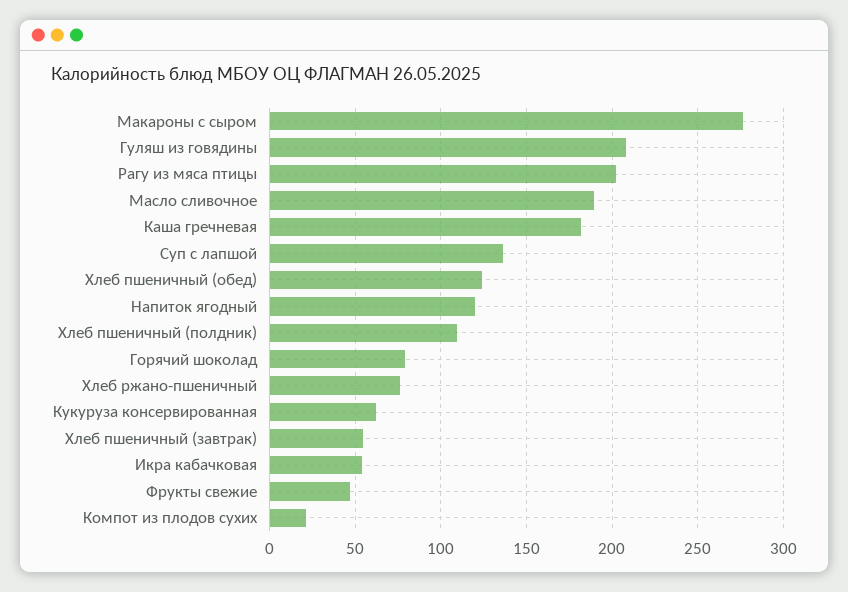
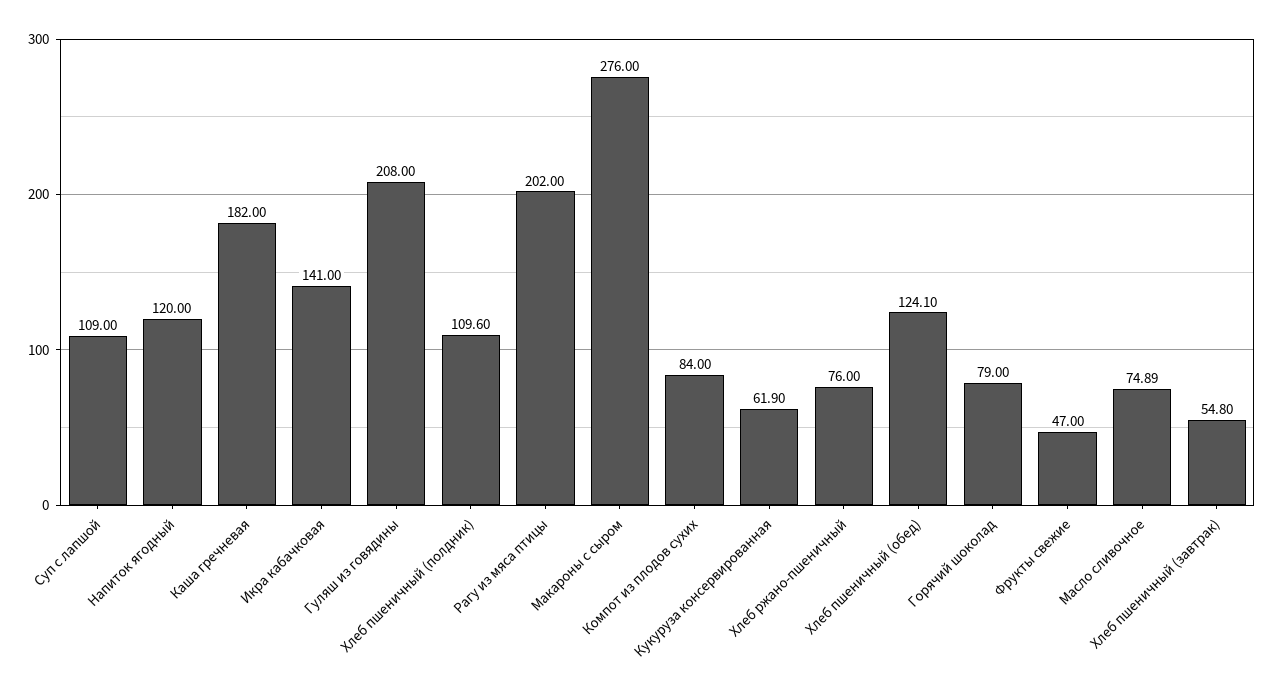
Масло сливочное: 190 -> 74.89
Суп с лапшой: 135 -> 109
Икра кабачковая: 55 -> 141
Компот из плодов сухих: 20 -> 84

